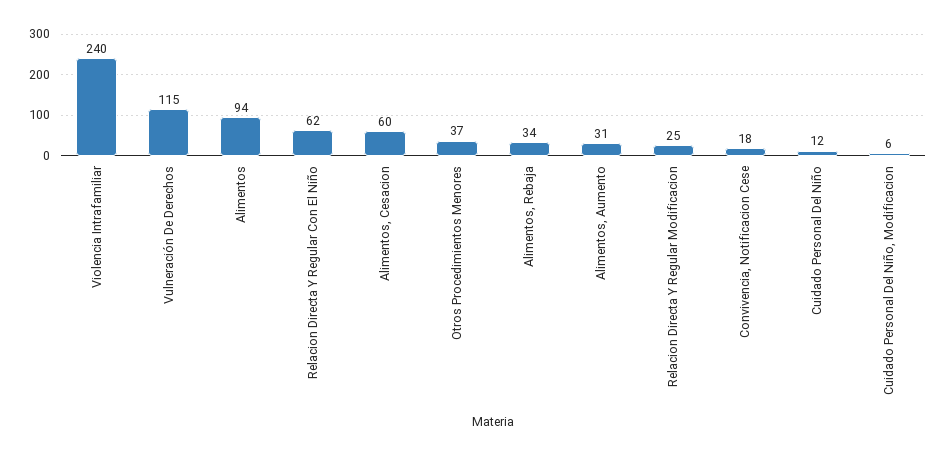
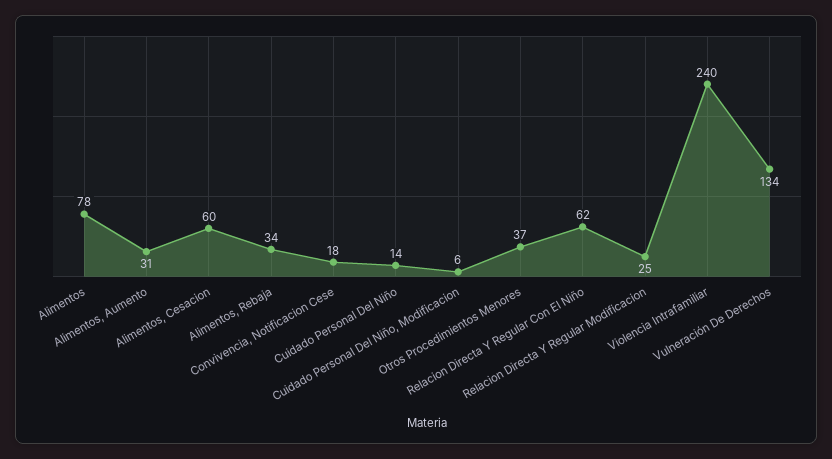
Vulneración De Derechos: 115 -> 134
Alimentos: 94 -> 78
Cuidado Personal Del Niño: 12 -> 14

